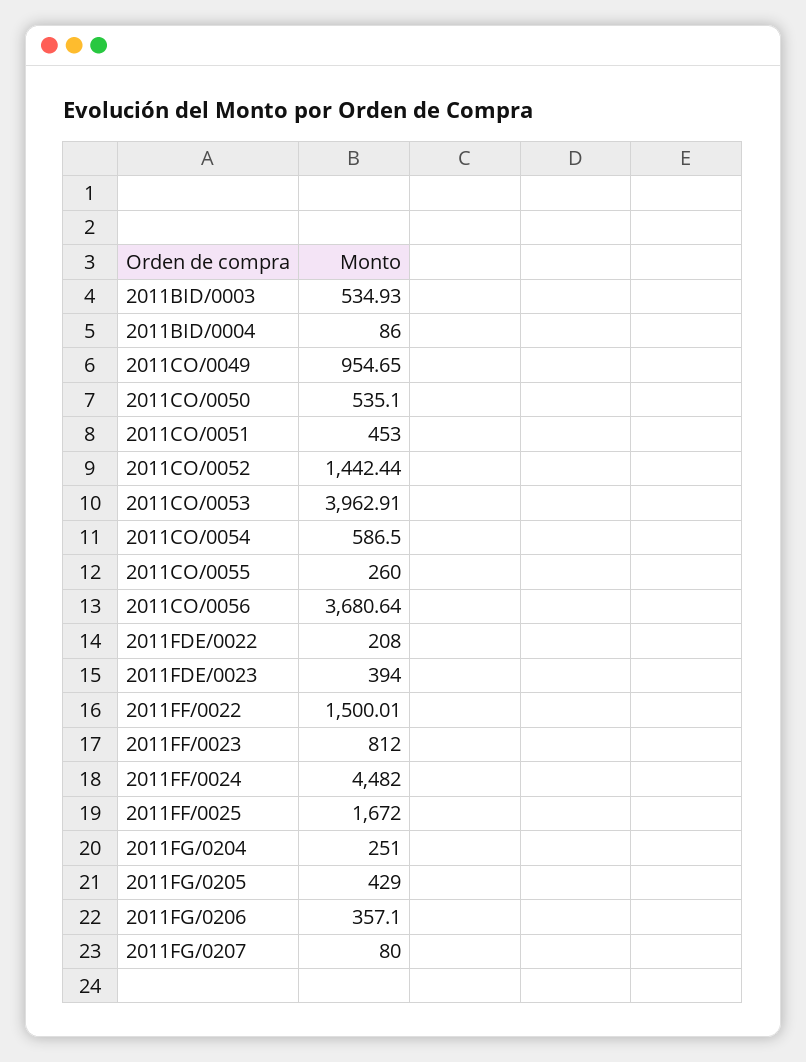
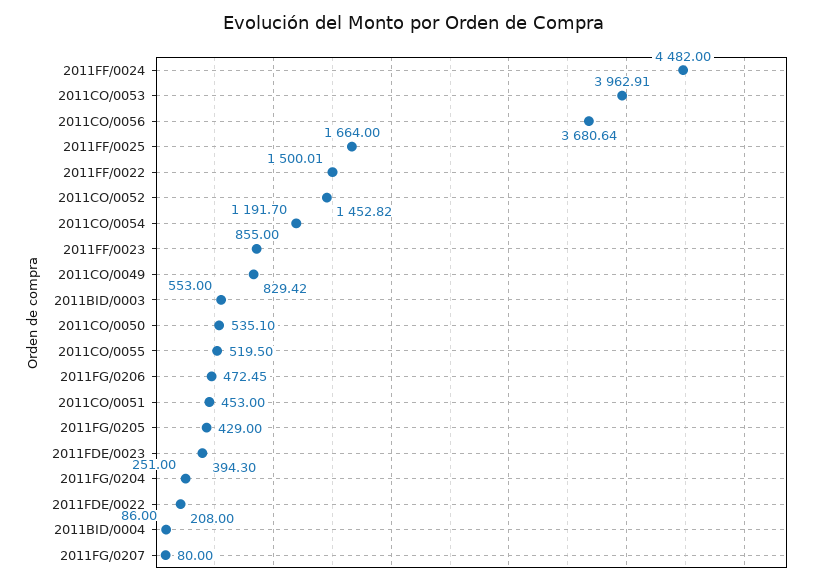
2011BID/0003: 534.93 -> 553
2011CO/0049: 954.65 -> 829.42
2011CO/0052: 1442.44 -> 1452.82
2011CO/0054: 586.5 -> 1191.7
2011CO/0055: 260 -> 519.5
2011FDE/0023: 394 -> 394.3
2011FF/0023: 812 -> 855
2011FF/0025: 1672 -> 1664
2011FG/0206: 357.1 -> 472.45

